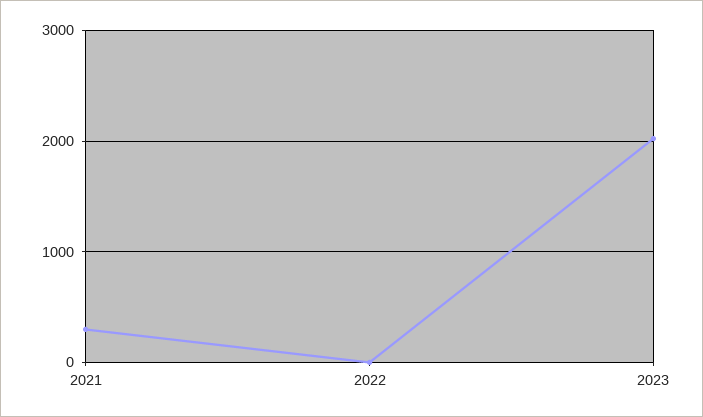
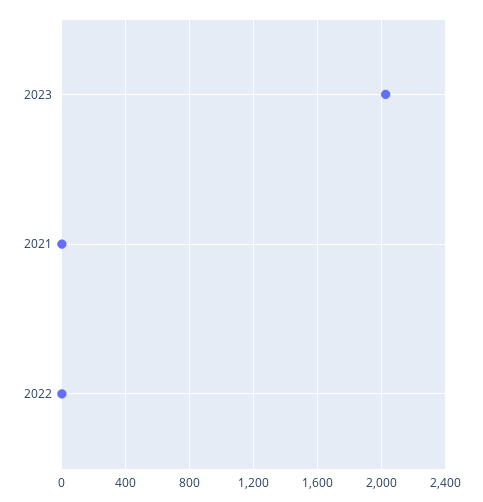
2021: 300 -> 0

